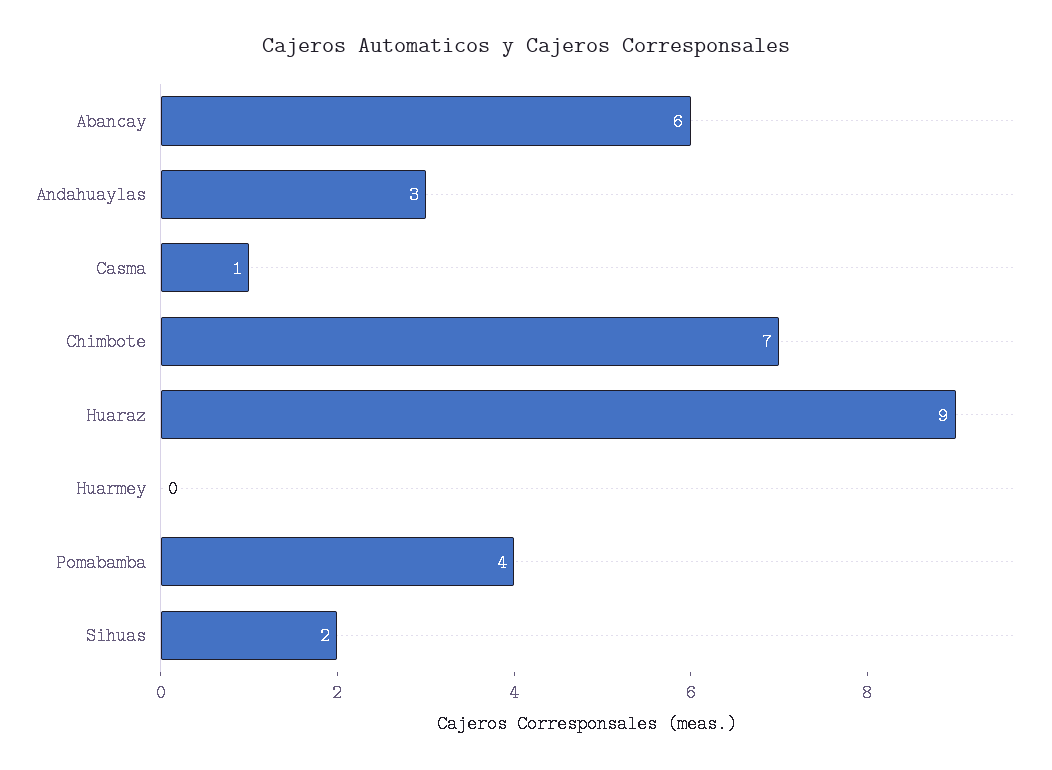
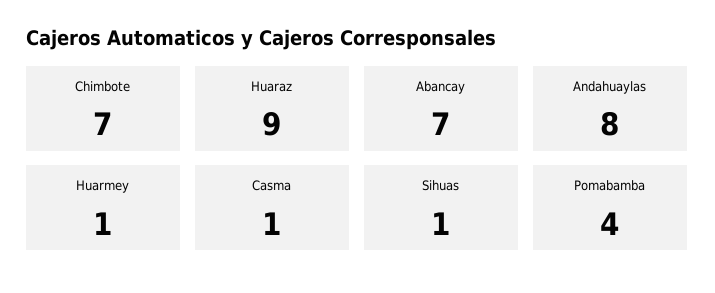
Abancay: 6 -> 7
Andahuaylas: 3 -> 8
Huarmey: 0 -> 1
Sihuas: 2 -> 1

